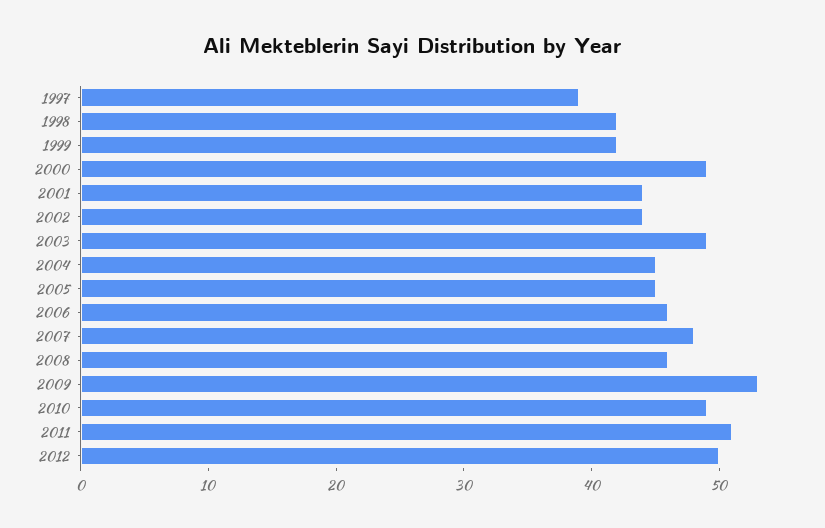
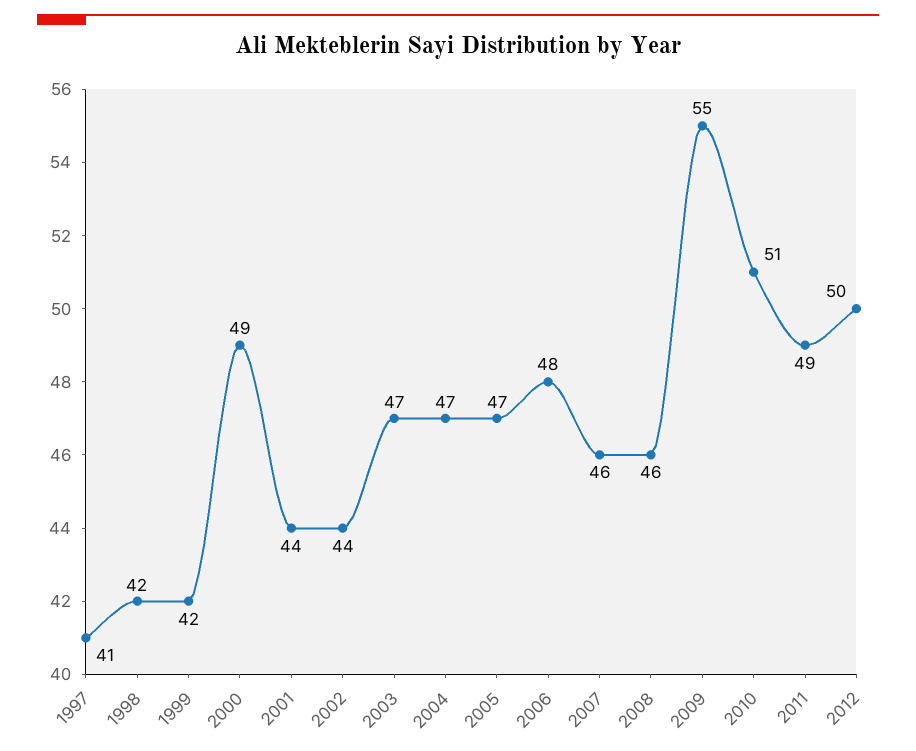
1997: 39 -> 41
2003: 49 -> 47
2004: 45 -> 47
2005: 45 -> 47
2006: 46 -> 48
2007: 48 -> 46
2009: 53 -> 55
2010: 49 -> 51
2011: 51 -> 49

